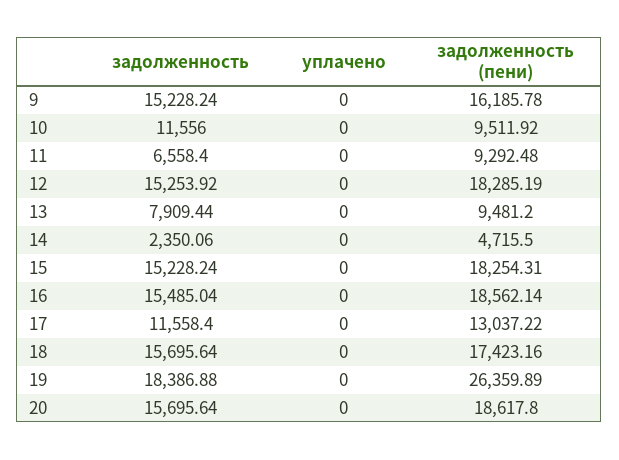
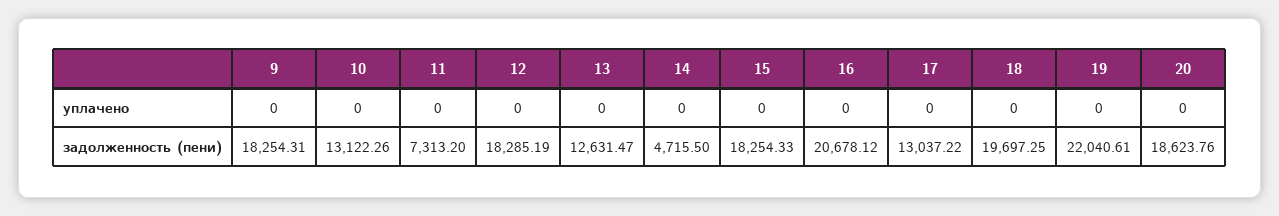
задолженность, 9: 15228.24 -> none
задолженность (пени), 9: 16185.78 -> 18254.31
задолженность, 10: 11556 -> none
задолженность (пени), 10: 9511.92 -> 13122.26
задолженность, 11: 6558.4 -> none
задолженность (пени), 11: 9292.48 -> 7313.2
задолженность, 12: 15253.92 -> none
задолженность, 13: 7909.44 -> none
задолженность (пени), 13: 9481.2 -> 12631.47
задолженность, 14: 2350.06 -> none
задолженность, 15: 15228.24 -> none
задолженность (пени), 15: 18254.31 -> 18254.33
задолженность, 16: 15485.04 -> none
задолженность (пени), 16: 18562.14 -> 20678.12
задолженность, 17: 11558.4 -> none
задолженность, 18: 15695.64 -> none
задолженность (пени), 18: 17423.16 -> 19697.25
задолженность, 19: 18386.88 -> none
задолженность (пени), 19: 26359.89 -> 22040.61
задолженность, 20: 15695.64 -> none
задолженность (пени), 20: 18617.8 -> 18623.76

